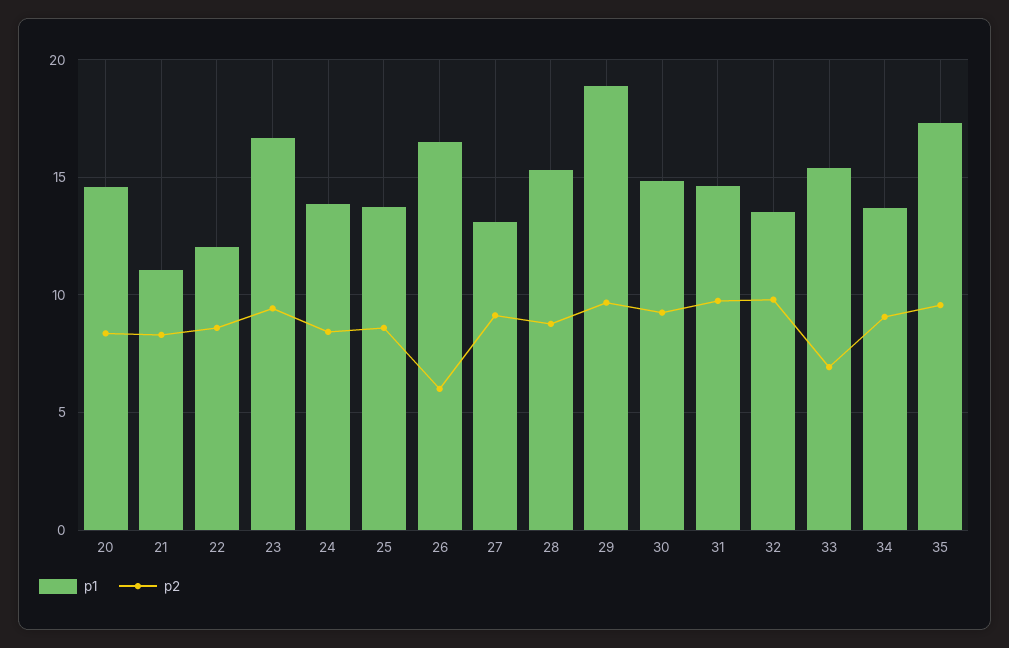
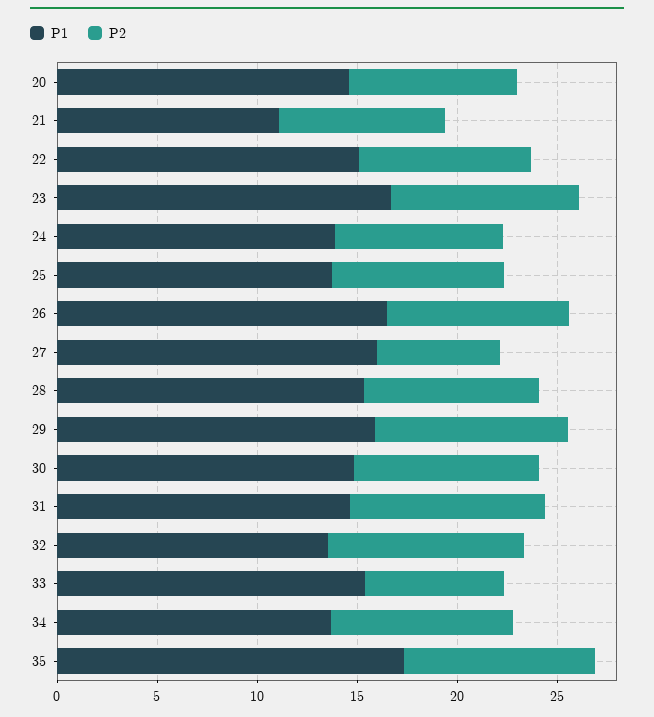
p1, 22: 12 -> 15
p2, 26: 6 -> 9
p1, 27: 13 -> 16
p2, 27: 9 -> 6
p1, 29: 19 -> 16

